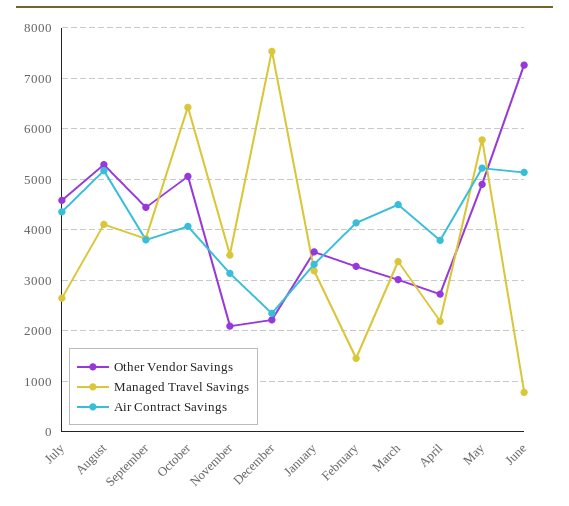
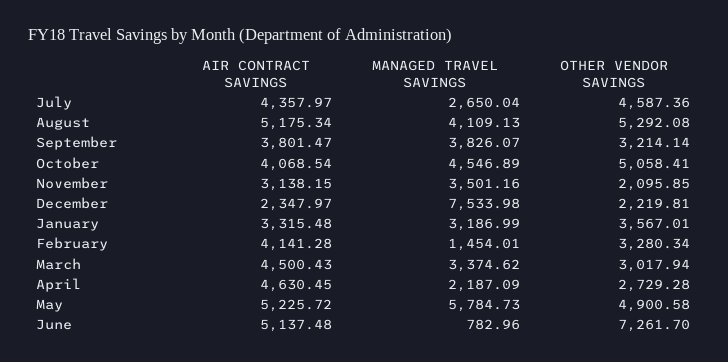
Other Vendor Savings, September: 4400 -> 3214.14
Managed Travel Savings, October: 6400 -> 4546.89
Air Contract Savings, April: 3800 -> 4630.45

